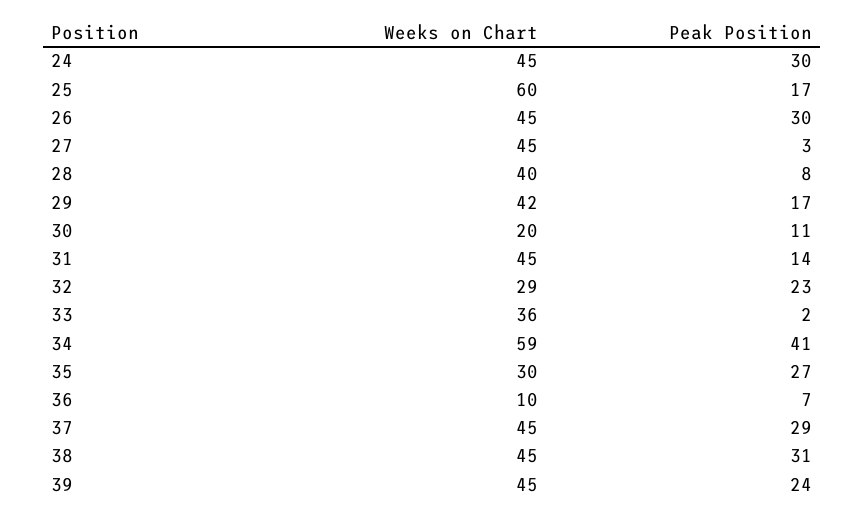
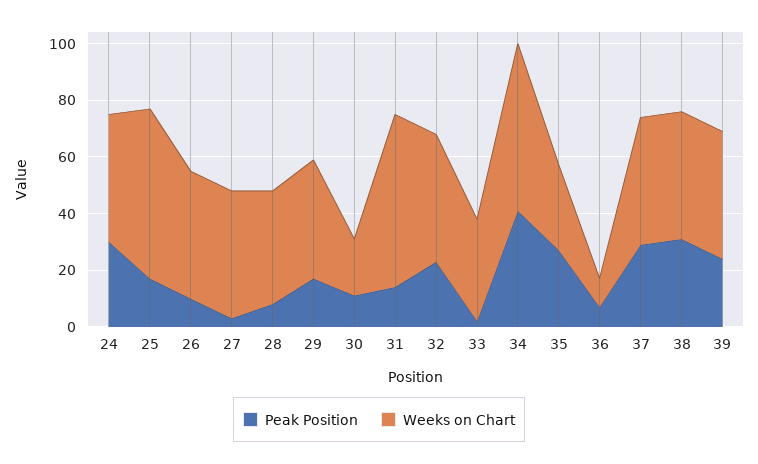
Peak Position, 26: 30 -> 10
Weeks on Chart, 31: 45 -> 60
Weeks on Chart, 32: 29 -> 45

